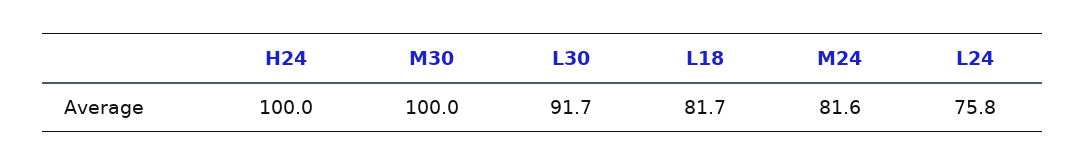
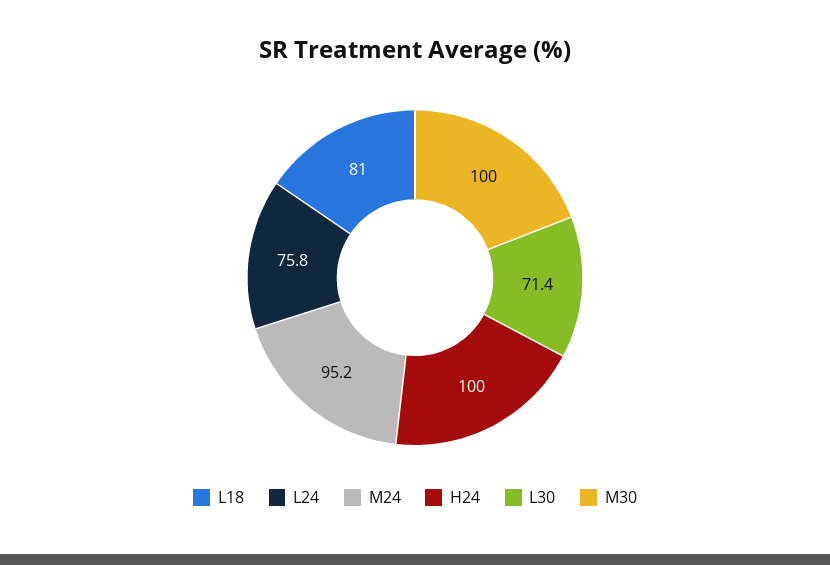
L30: 91.7 -> 71.4
L18: 81.7 -> 81
M24: 81.6 -> 95.2

